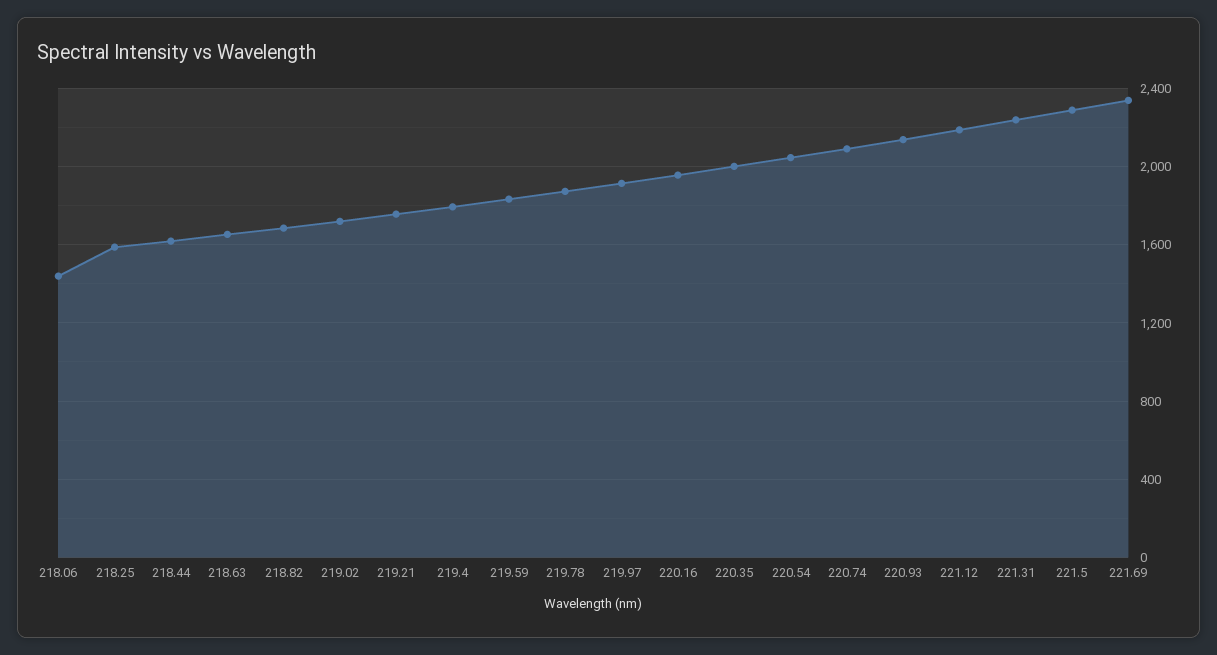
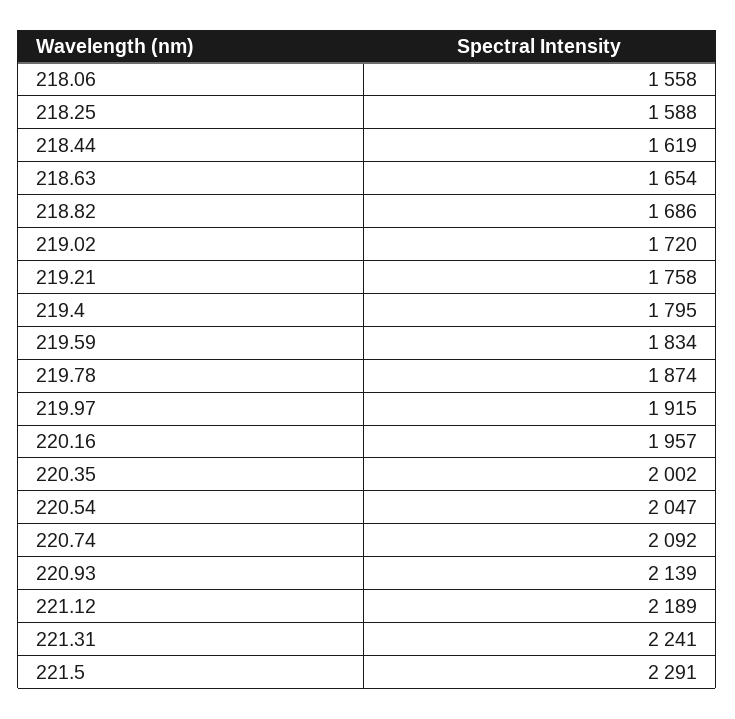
218.06: 1450 -> 1558
221.69: 2350 -> none

